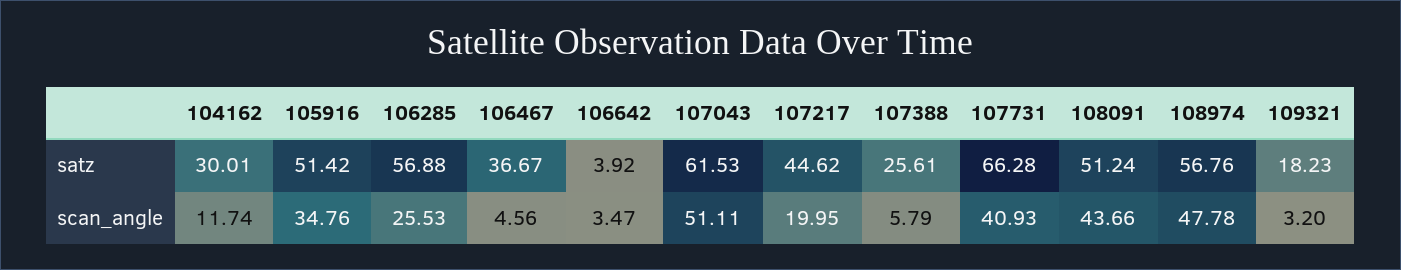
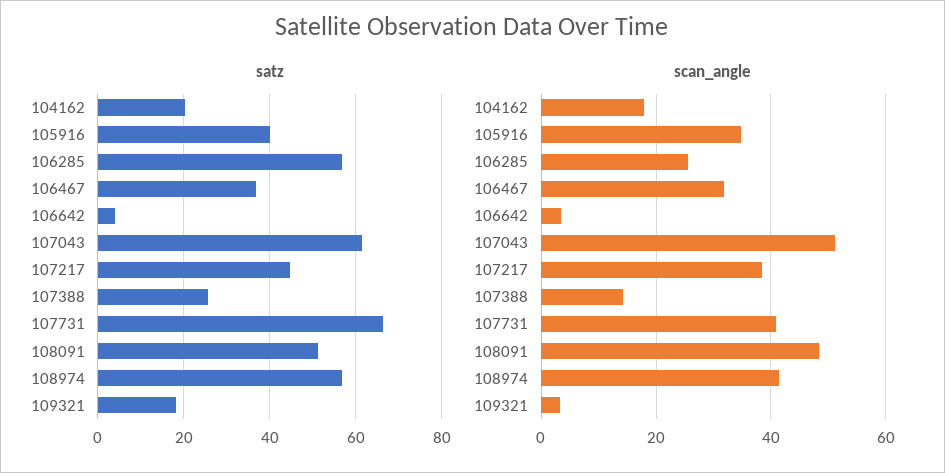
satz, 104162: 30.01 -> 20
satz, 105916: 51.42 -> 40
scan_angle, 104162: 11.74 -> 18
scan_angle, 106467: 4.56 -> 32
scan_angle, 107217: 19.95 -> 38
scan_angle, 107388: 5.79 -> 14
scan_angle, 108091: 43.66 -> 48
scan_angle, 108974: 47.78 -> 42

